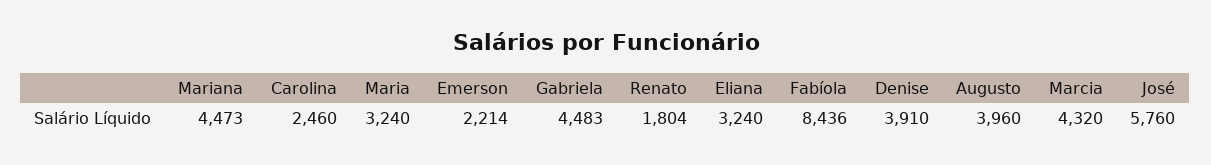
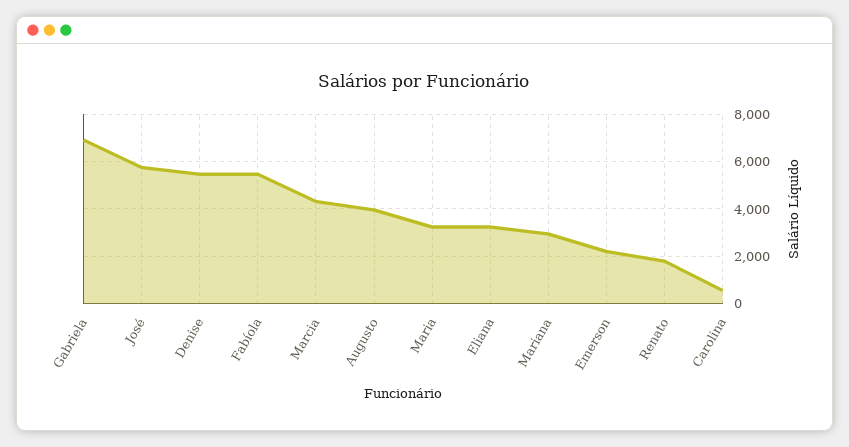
Mariana: 4473 -> 3000
Carolina: 2460 -> 500
Gabriela: 4483 -> 7000
Fabíola: 8436 -> 5500
Denise: 3910 -> 5500

